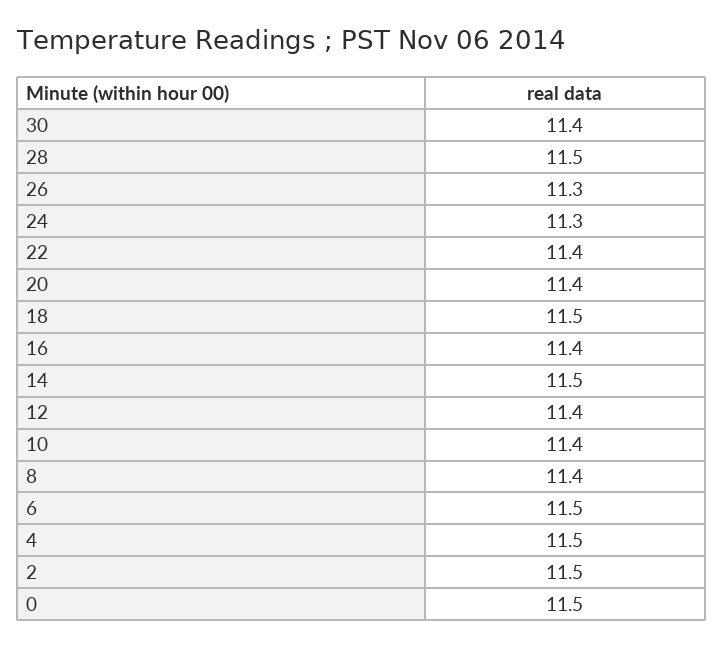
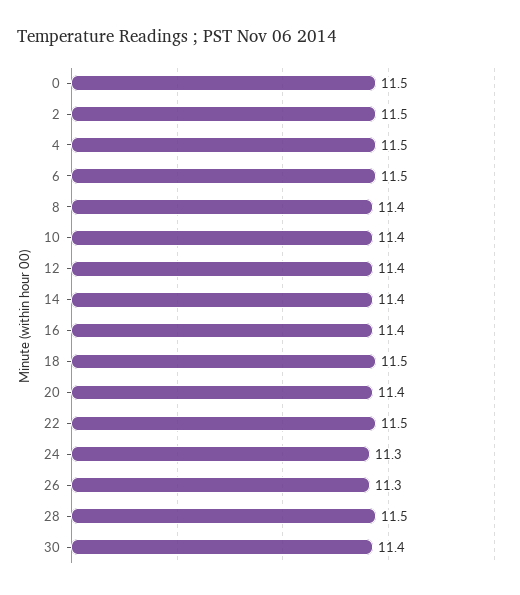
22: 11.4 -> 11.5
14: 11.5 -> 11.4

